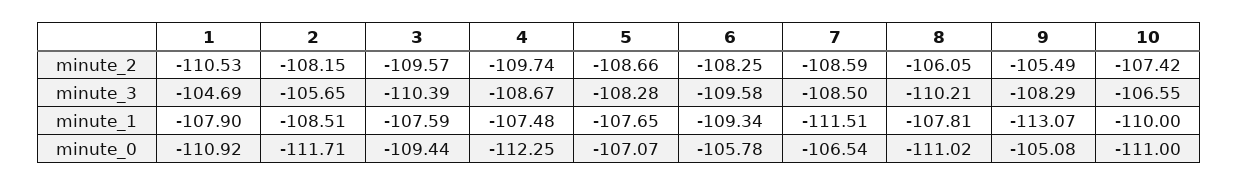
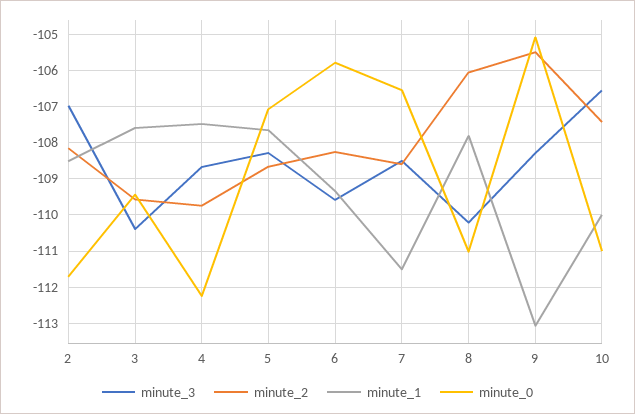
minute_2, 1: -110.53 -> none
minute_3, 1: -104.69 -> none
minute_3, 2: -105.65 -> -107
minute_1, 1: -107.9 -> none
minute_0, 1: -110.92 -> none

